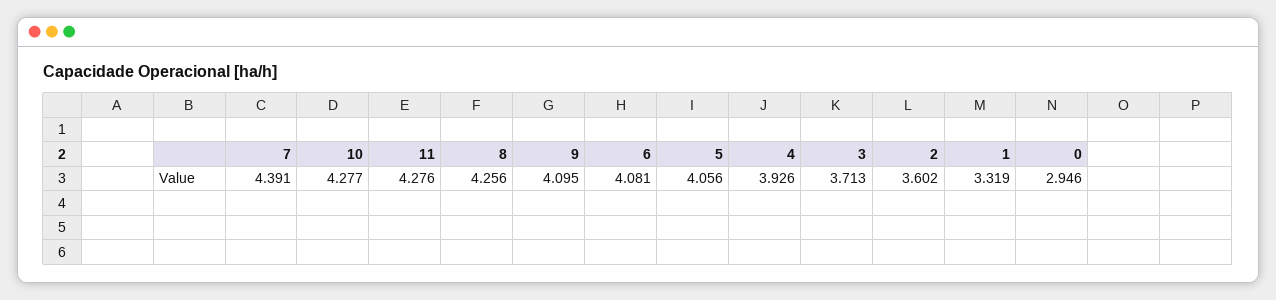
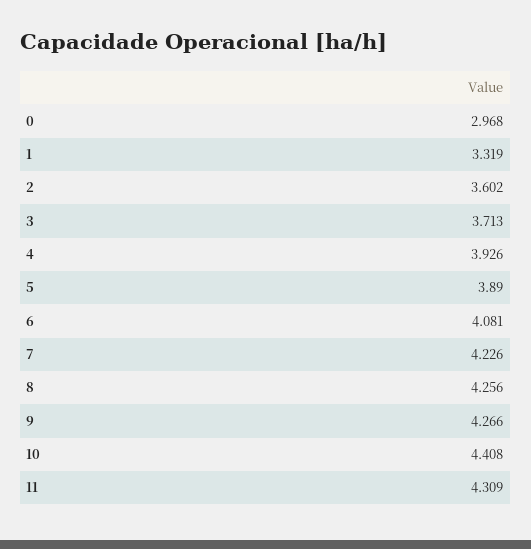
7: 4.391 -> 4.226
10: 4.277 -> 4.408
11: 4.276 -> 4.309
9: 4.095 -> 4.266
5: 4.056 -> 3.89
0: 2.946 -> 2.968

